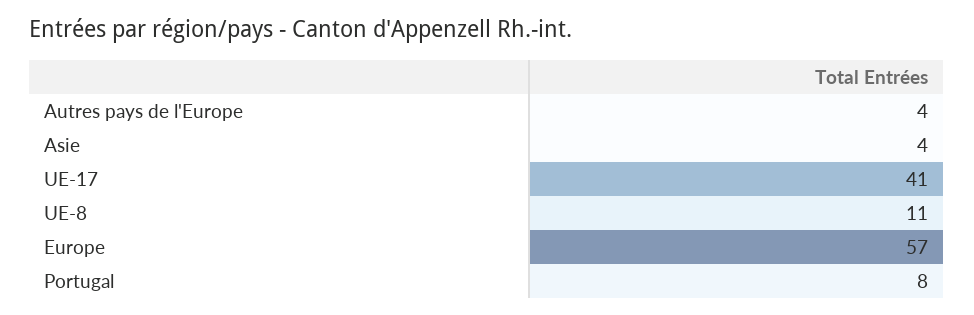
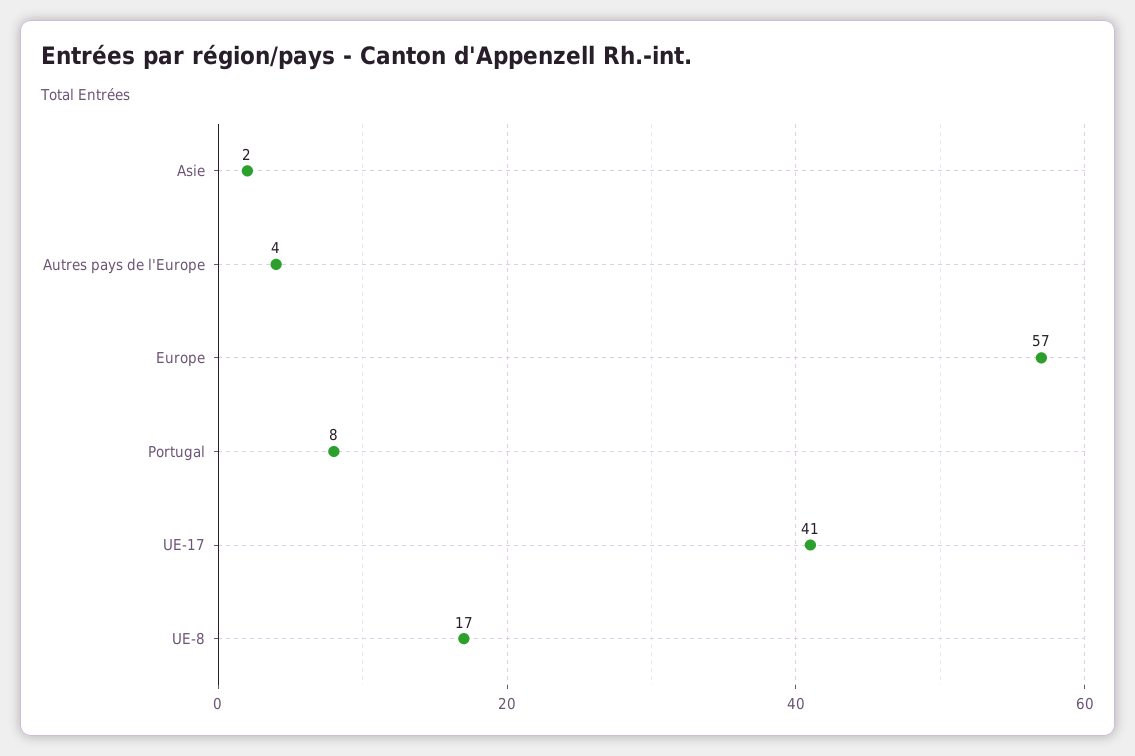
Asie: 4 -> 2
UE-8: 11 -> 17

